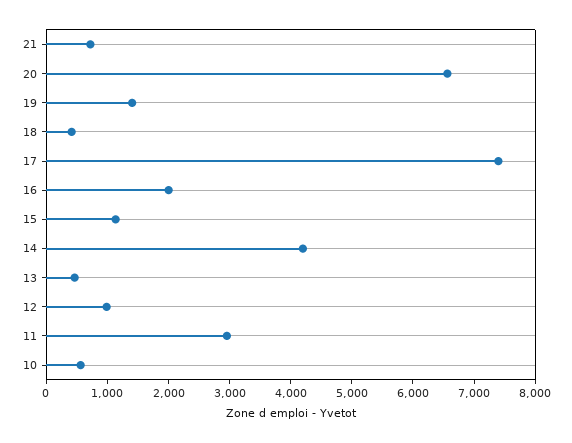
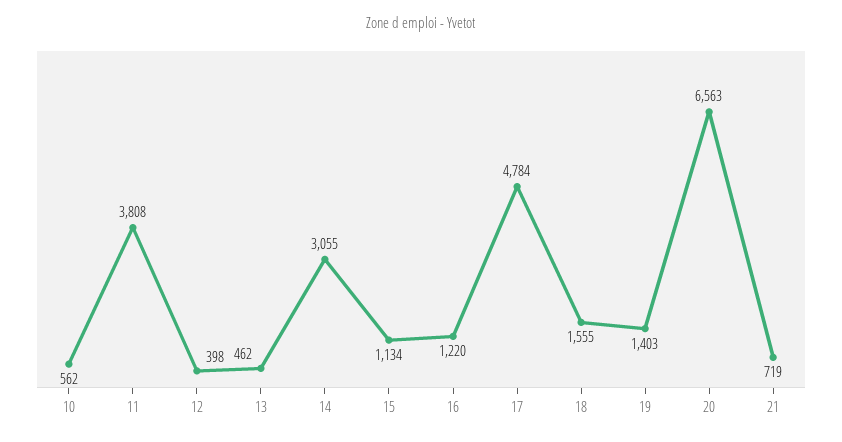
18: 400 -> 1555
17: 7400 -> 4784
16: 2000 -> 1220
14: 4200 -> 3055
12: 1000 -> 398
11: 3000 -> 3808

